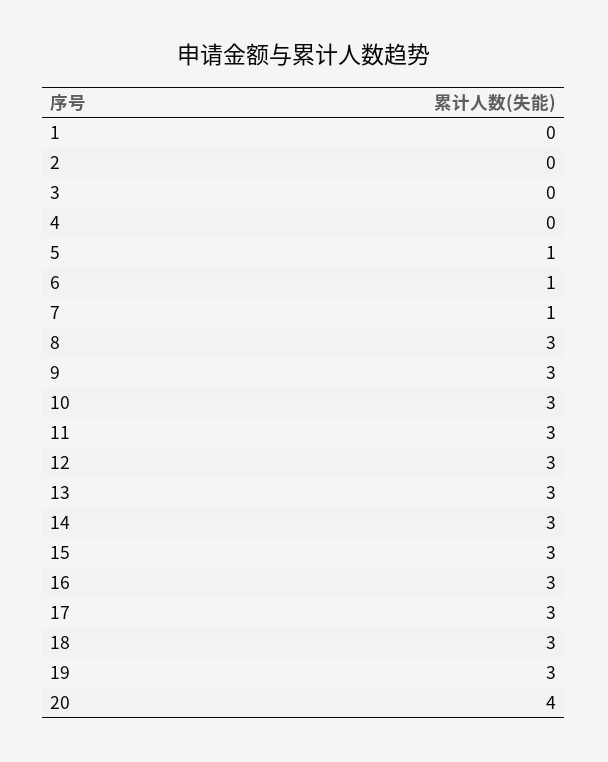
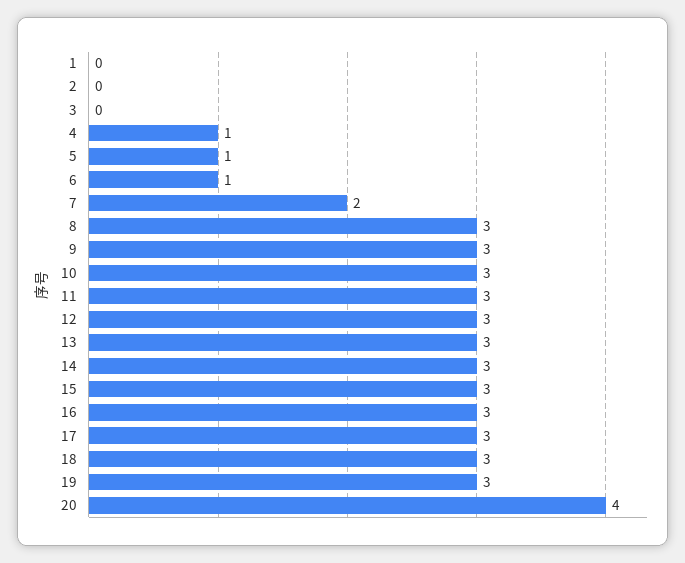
4: 0 -> 1
7: 1 -> 2

